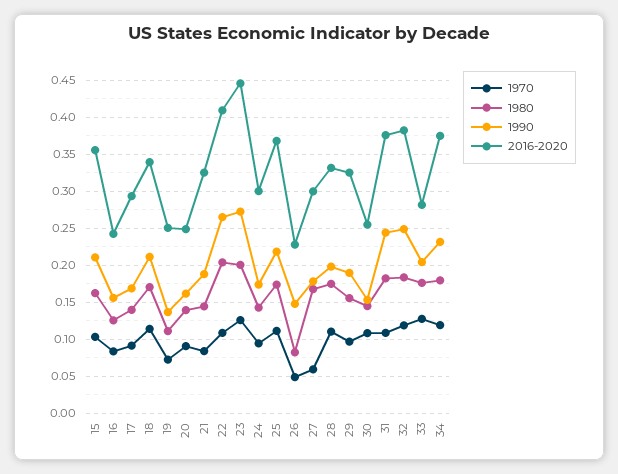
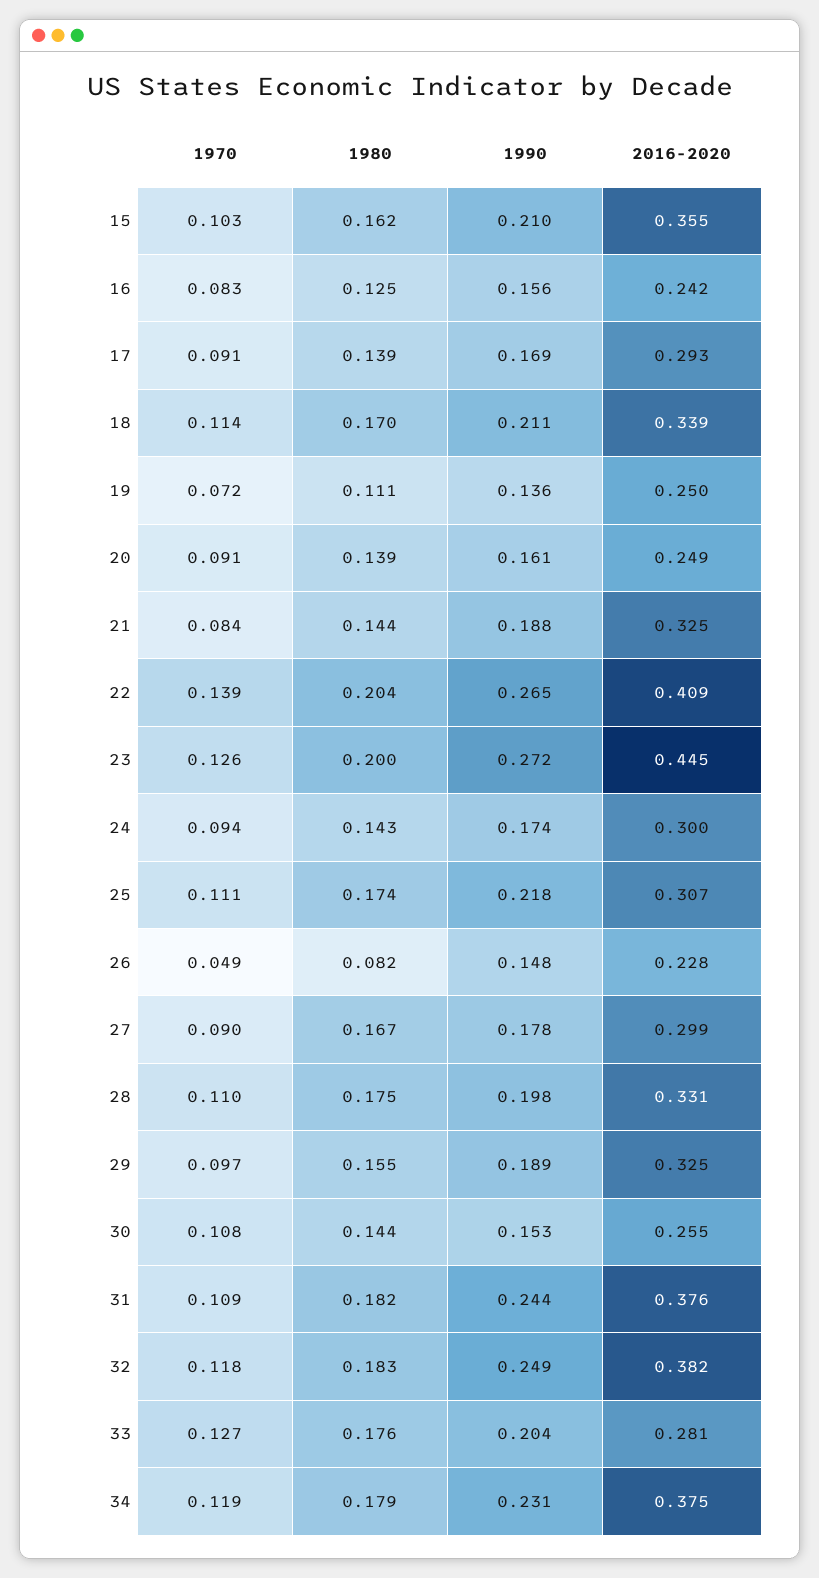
1970, 22: 0.11 -> 0.139
2016-2020, 25: 0.37 -> 0.307
1970, 27: 0.06 -> 0.09

